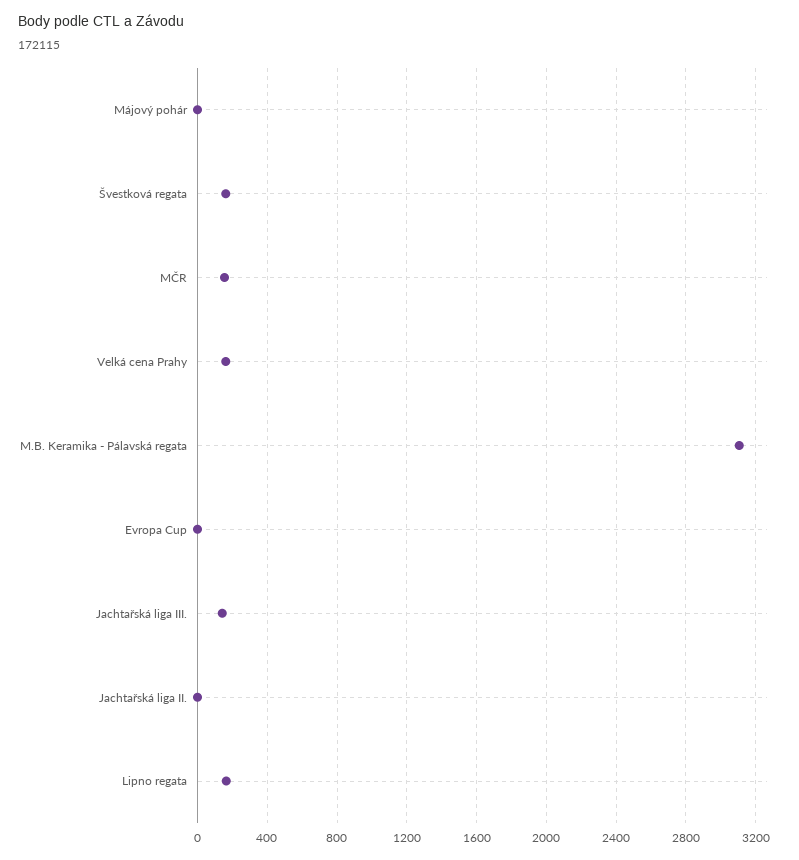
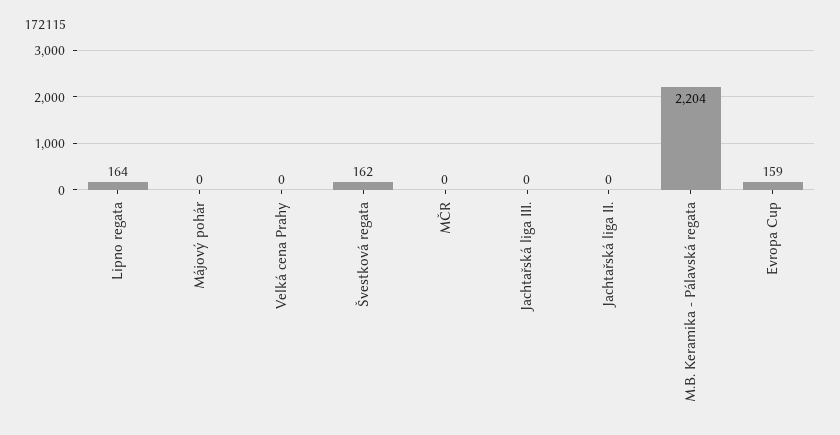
MČR: 150 -> 0
Velká cena Prahy: 150 -> 0
M.B. Keramika - Pálavská regata: 3100 -> 2204
Evropa Cup: 0 -> 159
Jachtařská liga III.: 150 -> 0

